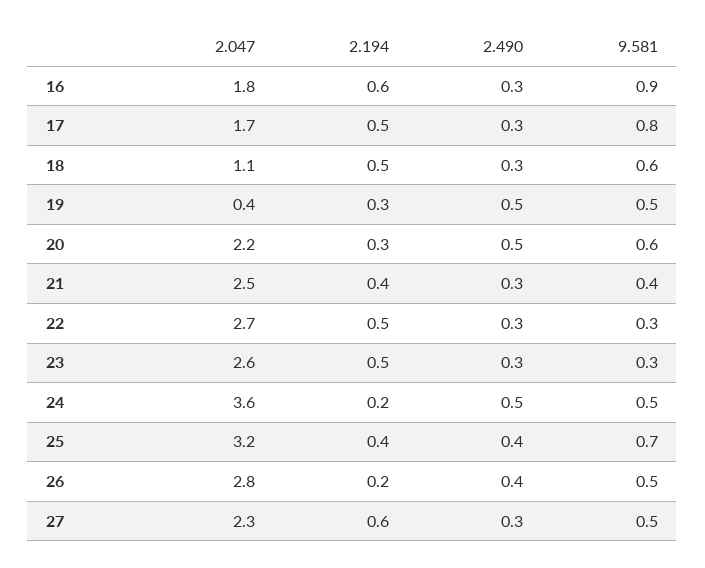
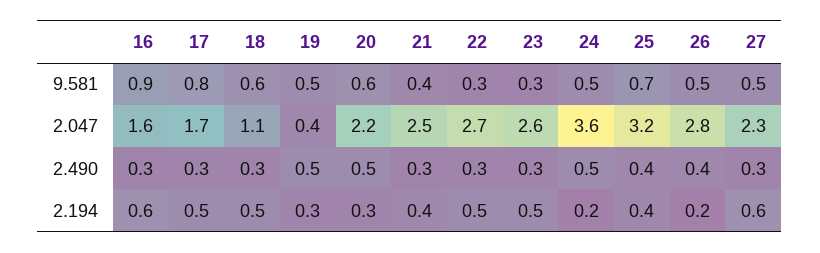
2.047, 16: 1.8 -> 1.6

